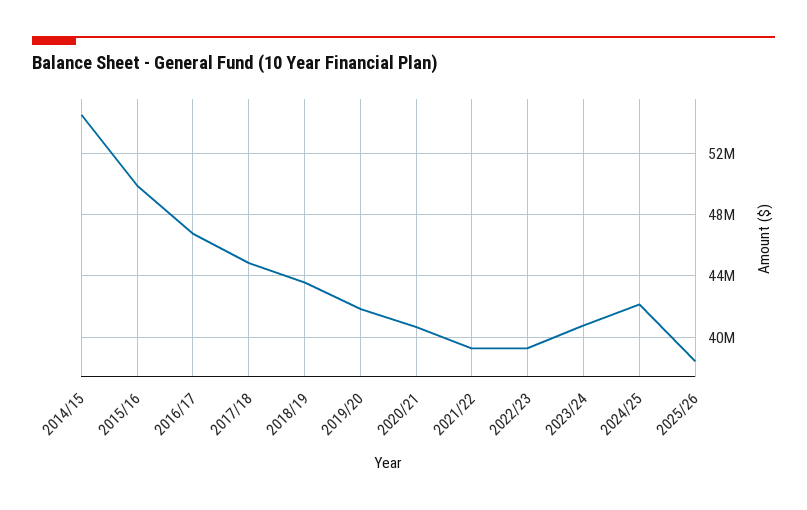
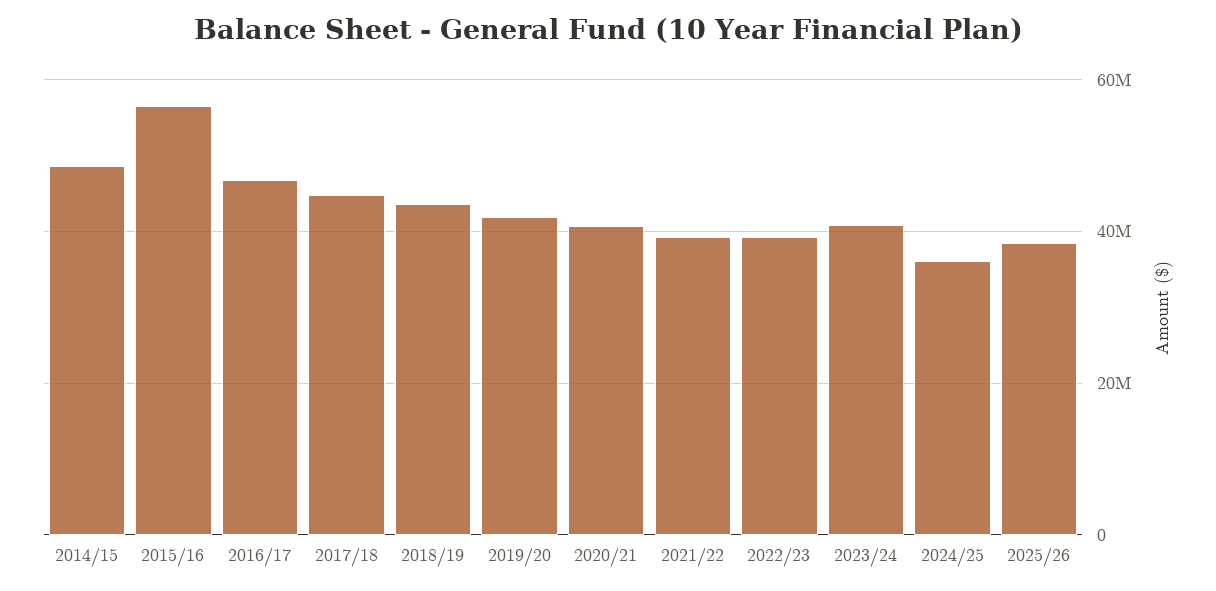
2014/15: 54500000 -> 48000000
2015/16: 50000000 -> 56000000
2024/25: 42000000 -> 36000000

